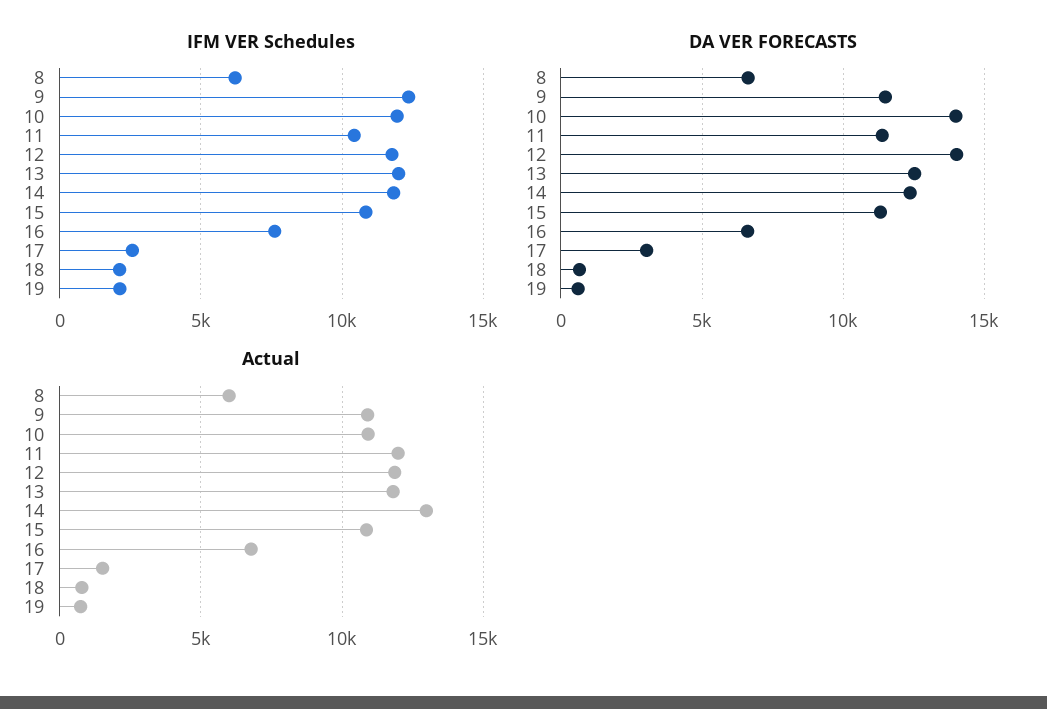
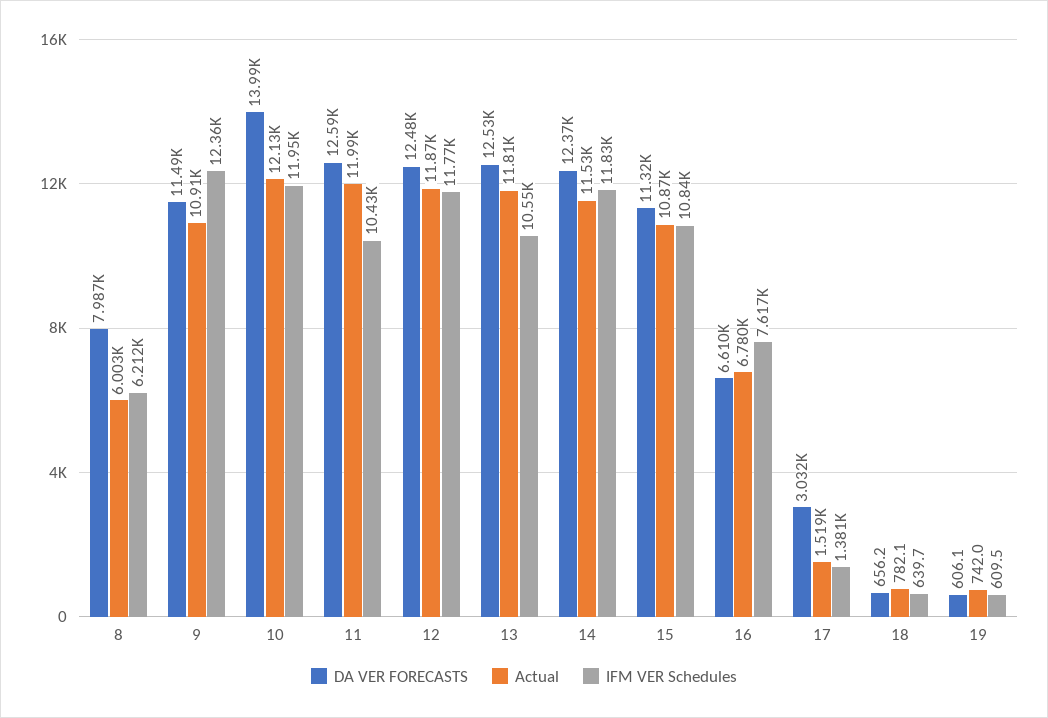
IFM VER Schedules, 13: 12000 -> 10550
IFM VER Schedules, 17: 2500 -> 1381
IFM VER Schedules, 18: 2000 -> 639.7
IFM VER Schedules, 19: 2000 -> 609.5
DA VER FORECASTS, 8: 6500 -> 7987
DA VER FORECASTS, 11: 11500 -> 12590
DA VER FORECASTS, 12: 14000 -> 12480
Actual, 10: 11000 -> 12130
Actual, 14: 13000 -> 11530

